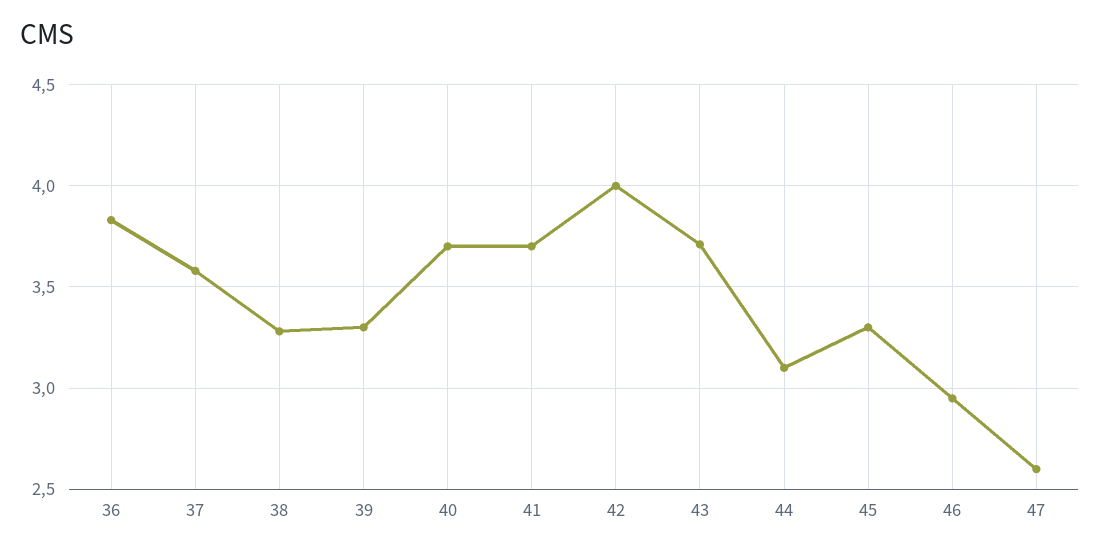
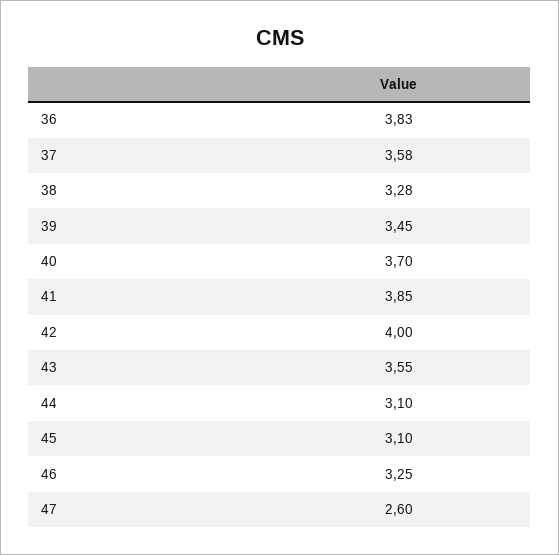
39: 3.3 -> 3.45
41: 3.7 -> 3.85
43: 3.7 -> 3.55
45: 3.3 -> 3.1
46: 2.95 -> 3.25

